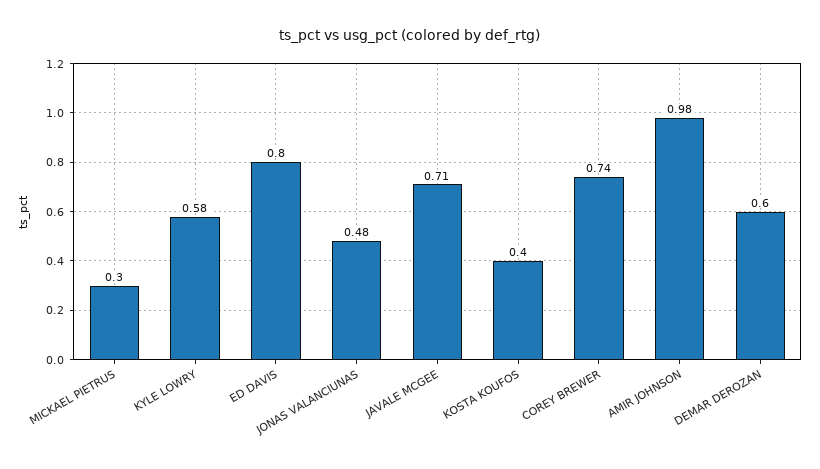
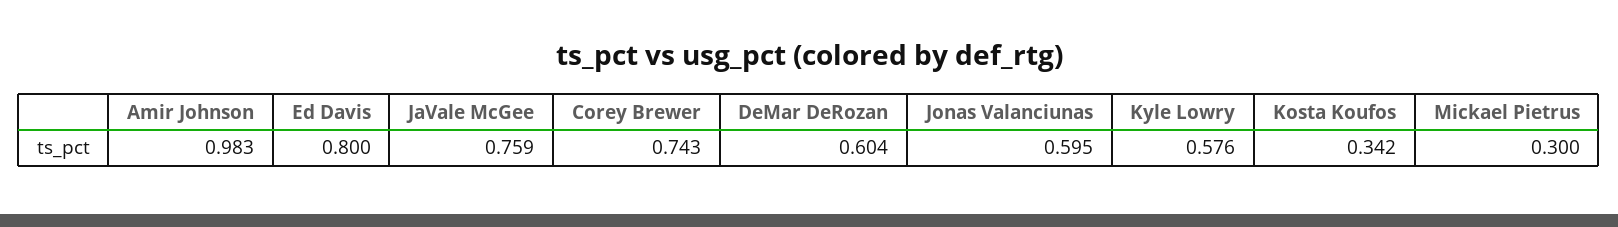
JONAS VALANCIUNAS: 0.48 -> 0.595
JAVALE MCGEE: 0.71 -> 0.759
KOSTA KOUFOS: 0.4 -> 0.342

